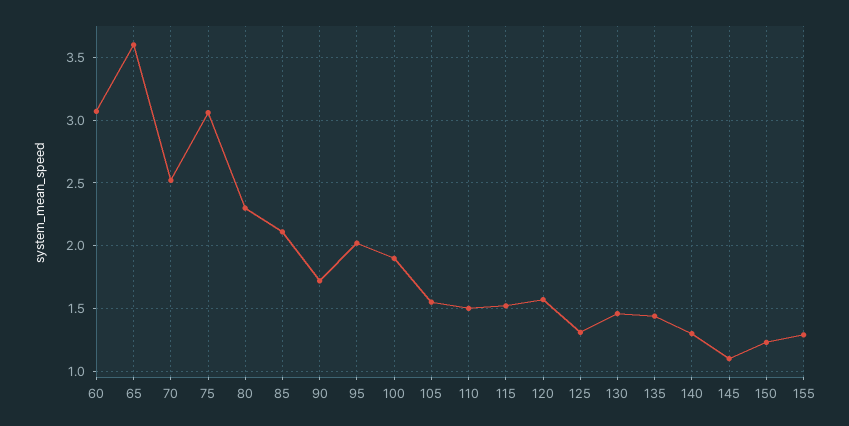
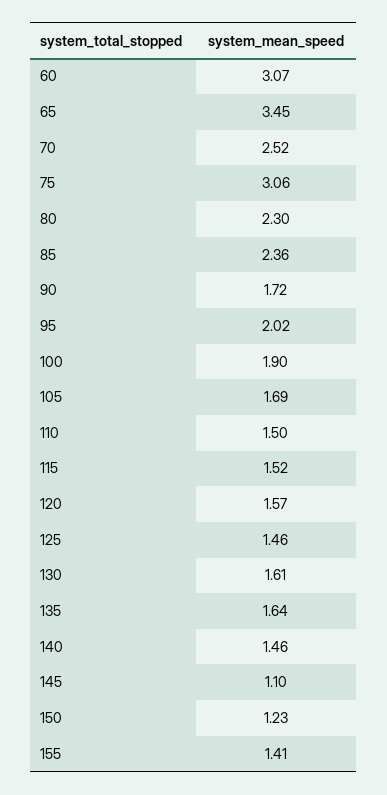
65: 3.6 -> 3.45
85: 2.1 -> 2.36
105: 1.55 -> 1.69
125: 1.3 -> 1.46
130: 1.45 -> 1.61
135: 1.45 -> 1.64
140: 1.3 -> 1.46
155: 1.3 -> 1.41

